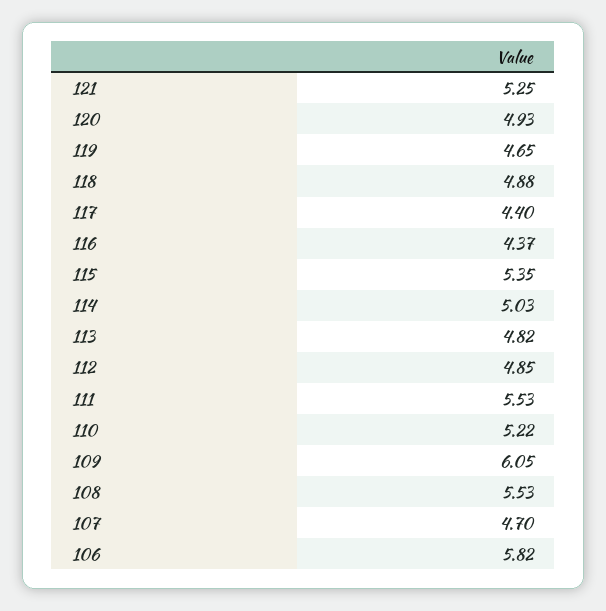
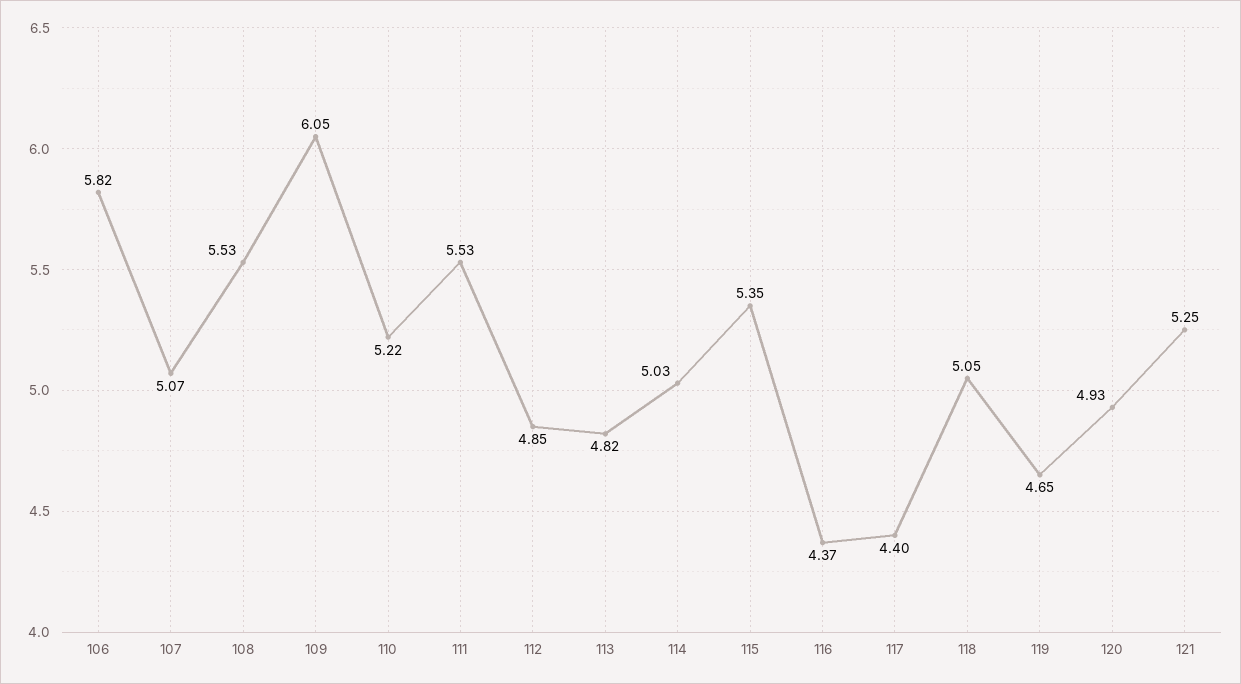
118: 4.88 -> 5.05
107: 4.7 -> 5.07

